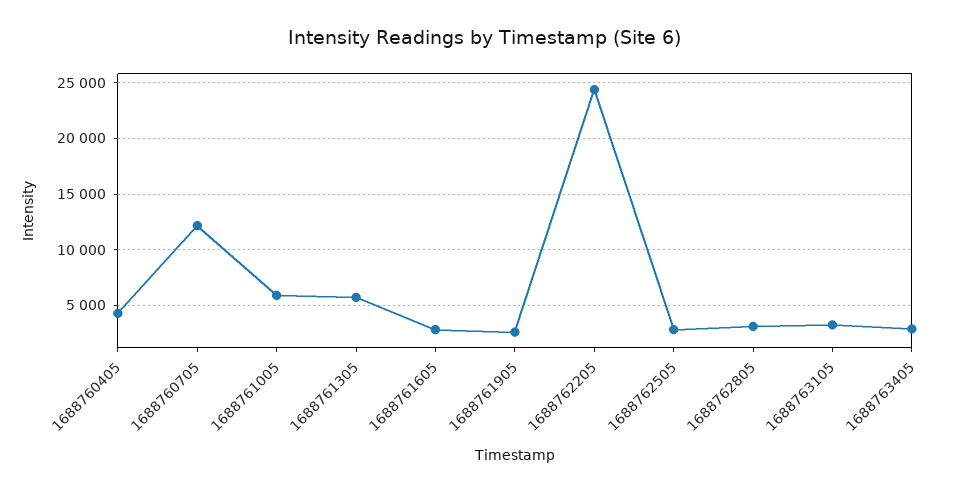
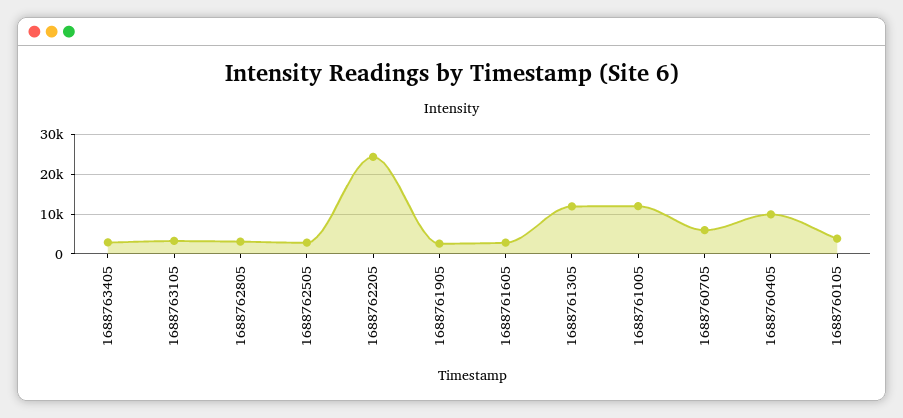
1688760405: 4000 -> 10000
1688760705: 12000 -> 6000
1688761005: 6000 -> 12000
1688761305: 6000 -> 12000
1688760105: none -> 4000

